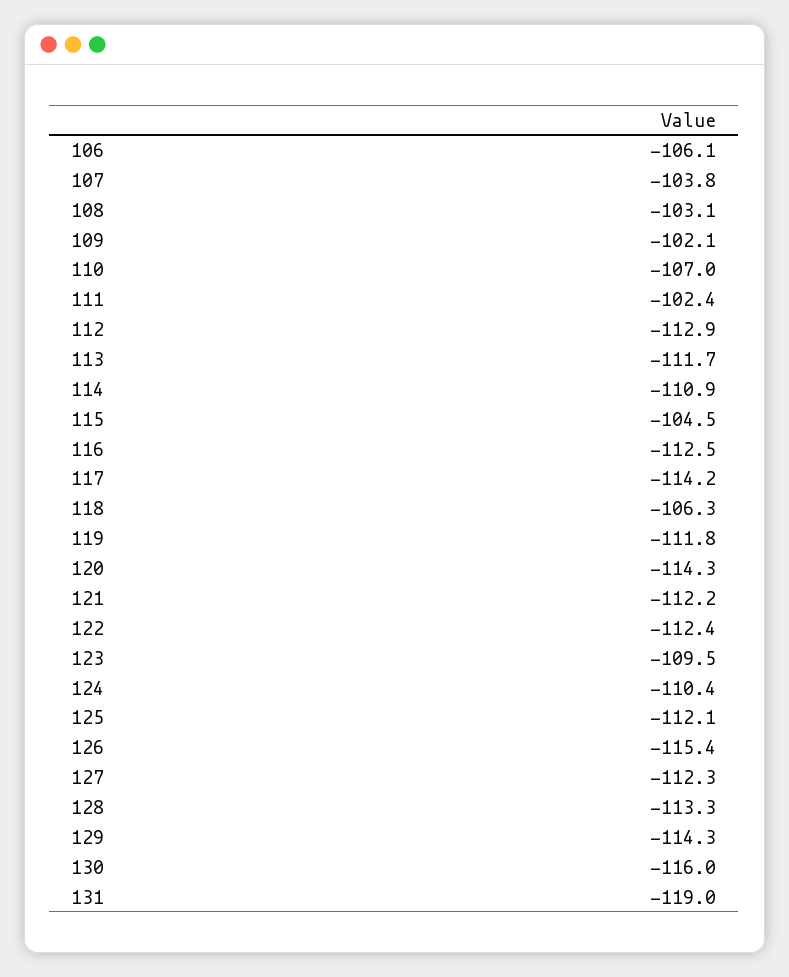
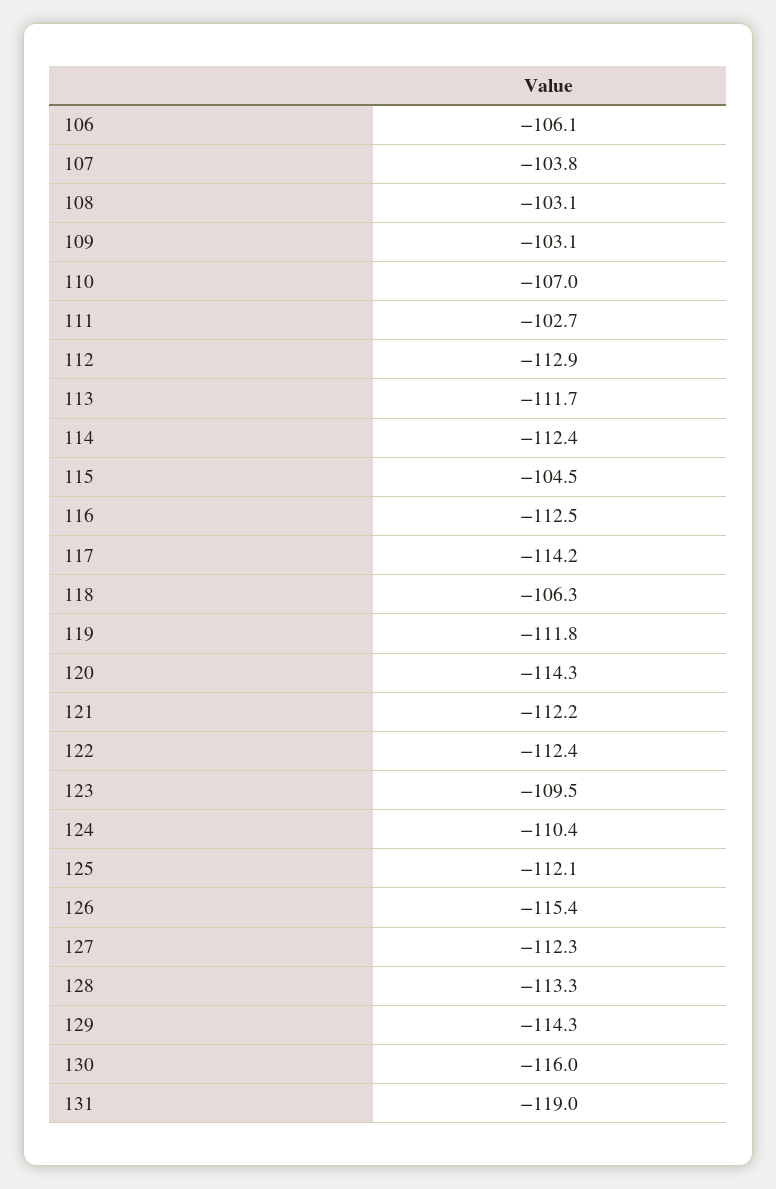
109: -102.1 -> -103.1
111: -102.4 -> -102.7
114: -110.9 -> -112.4

